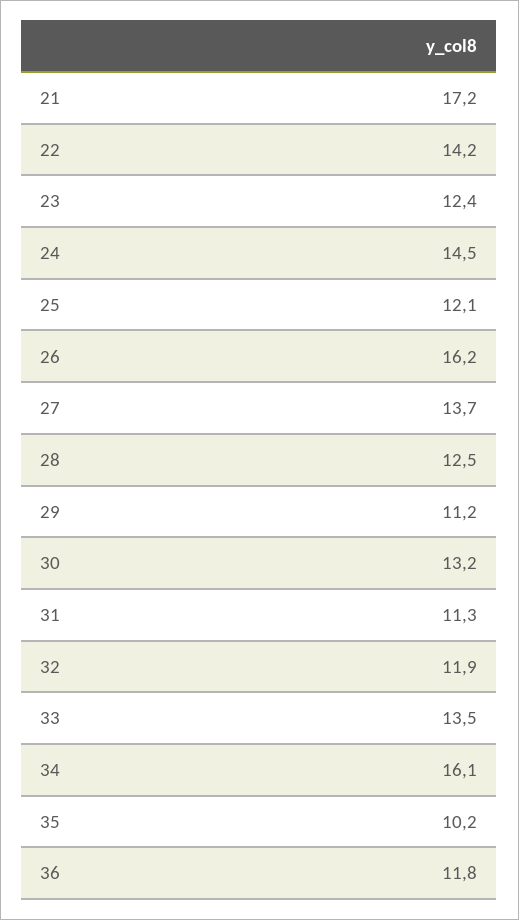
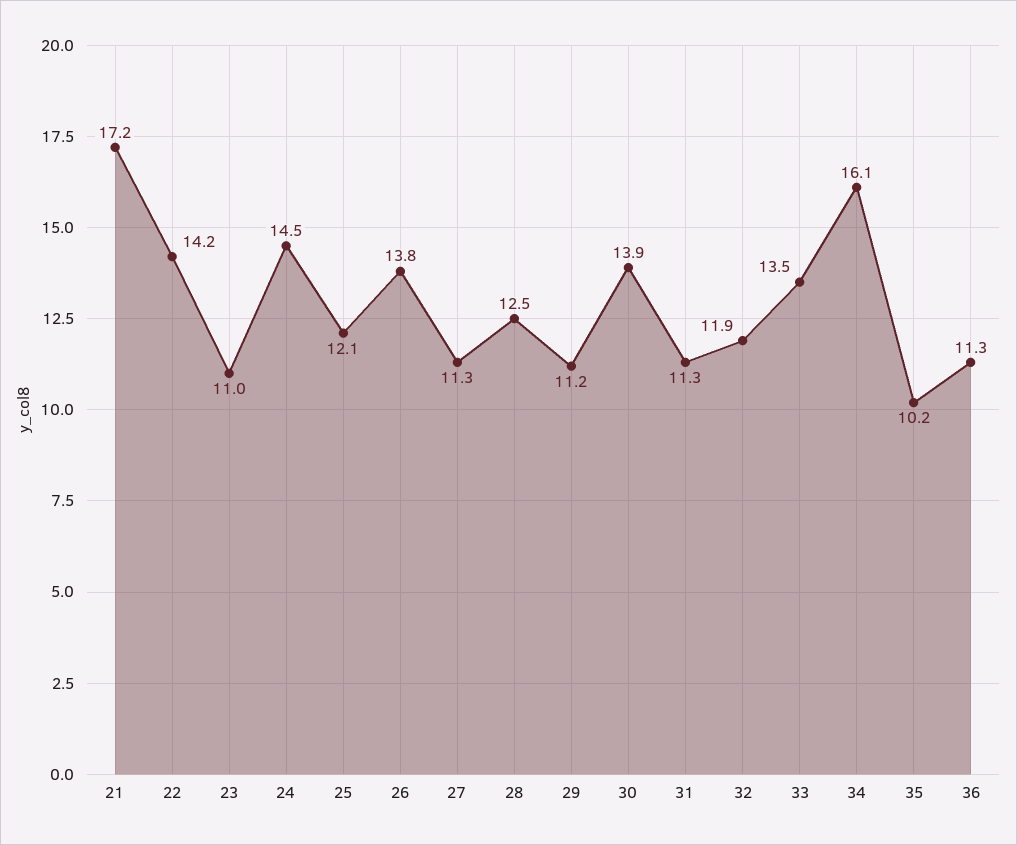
23: 12.4 -> 11
26: 16.2 -> 13.8
27: 13.7 -> 11.3
30: 13.2 -> 13.9
36: 11.8 -> 11.3

